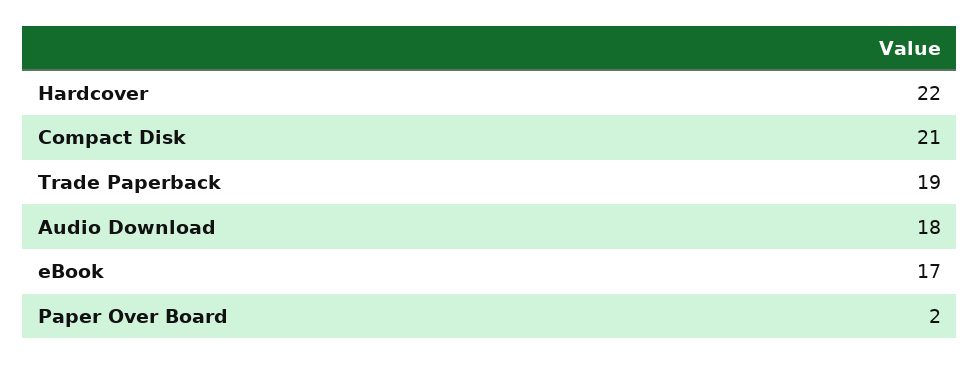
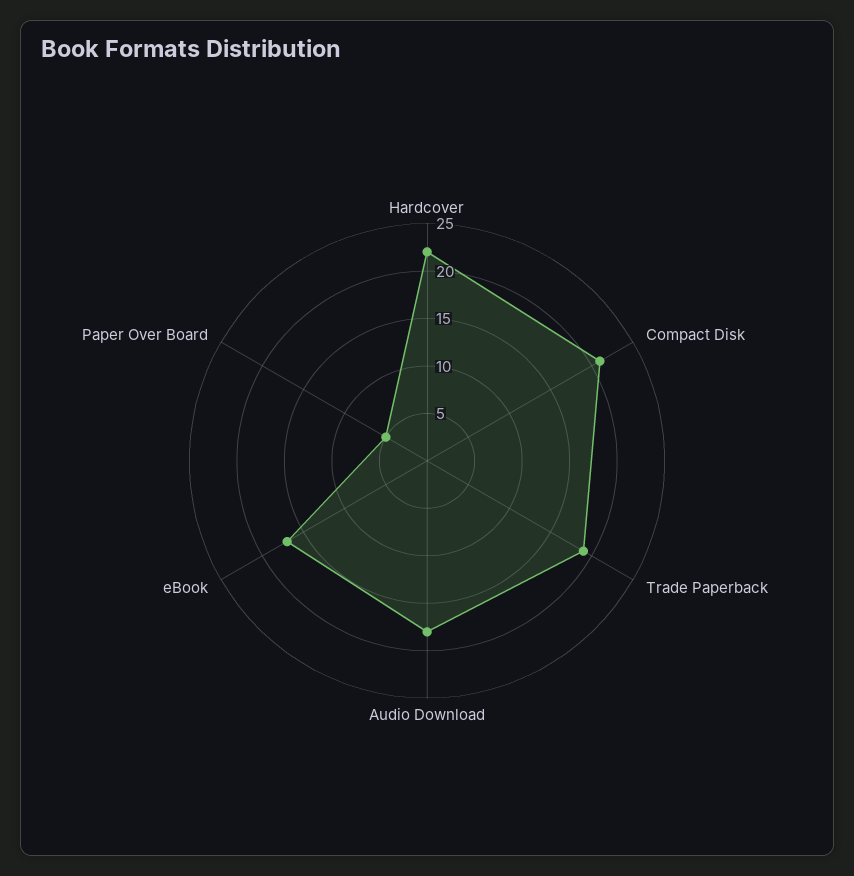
Paper Over Board: 2 -> 5

